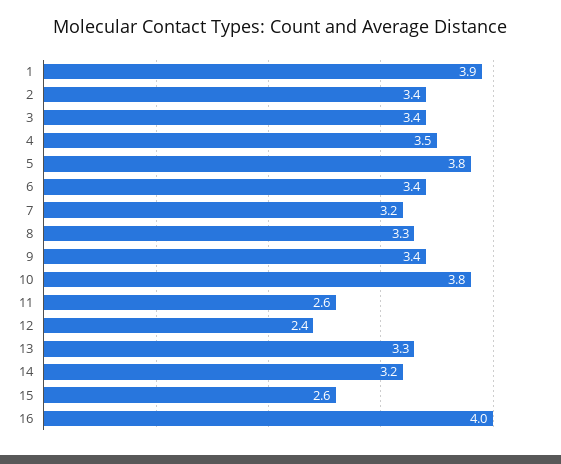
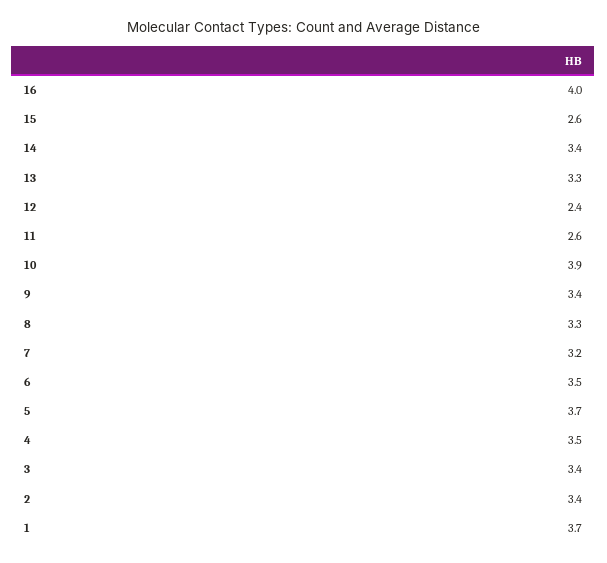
1: 3.9 -> 3.7
5: 3.8 -> 3.7
6: 3.4 -> 3.5
10: 3.8 -> 3.9
14: 3.2 -> 3.4

